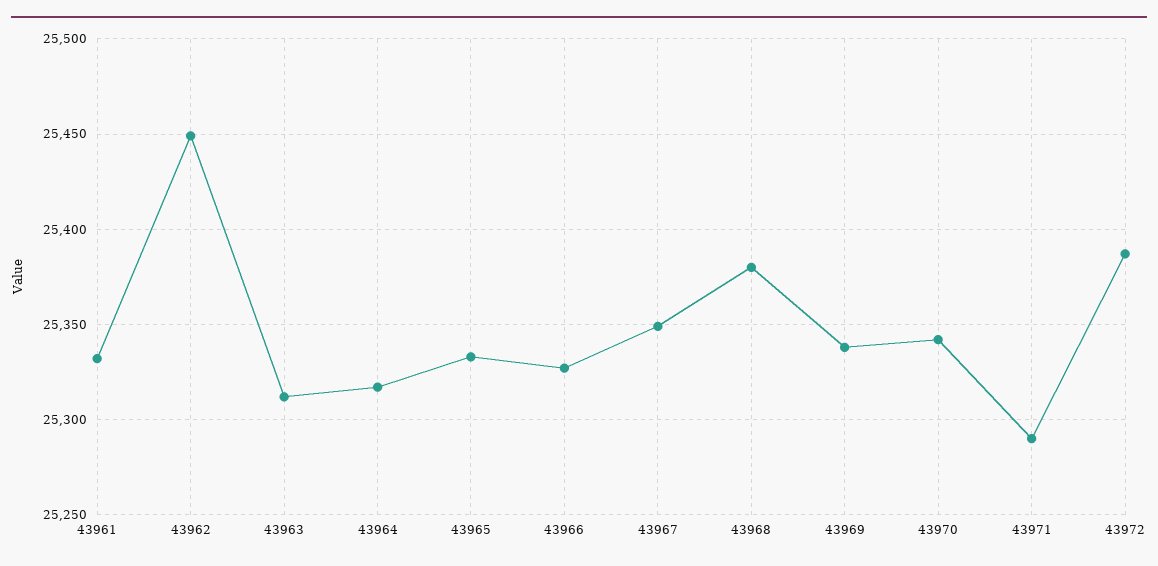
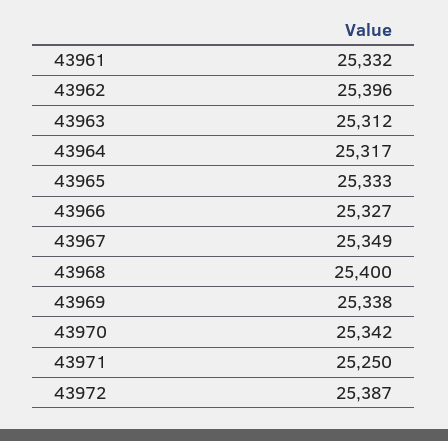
43962: 25450 -> 25396
43968: 25380 -> 25400
43971: 25290 -> 25250

